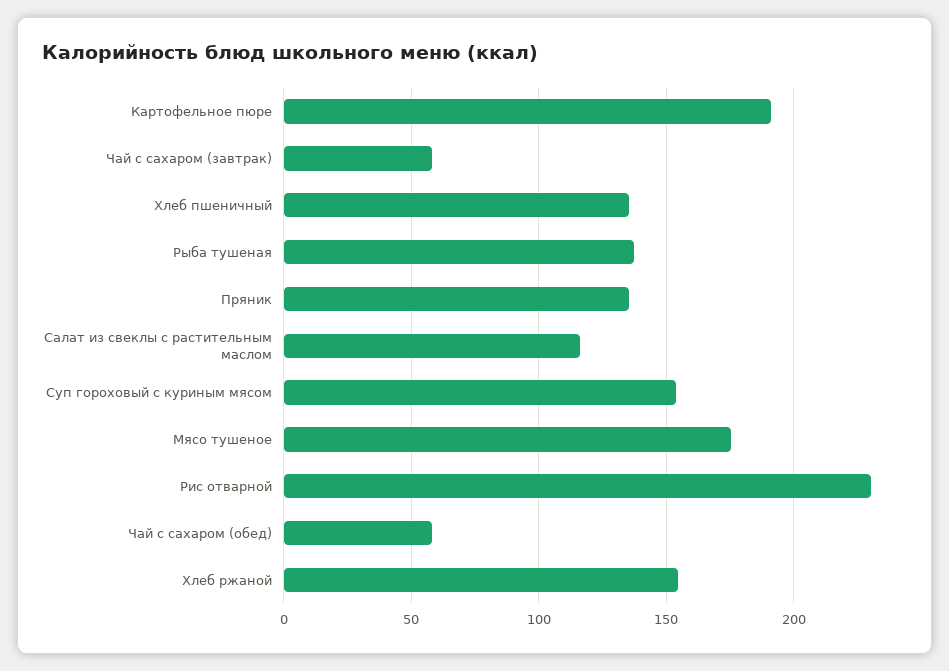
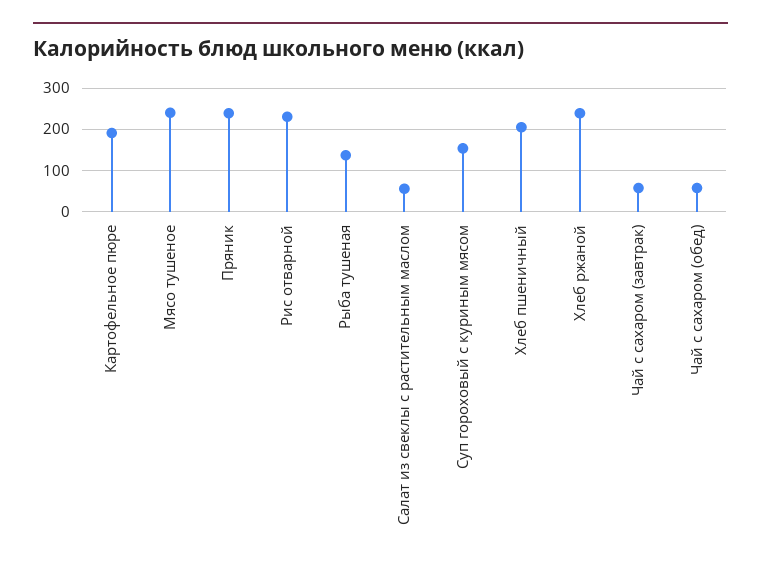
Хлеб пшеничный: 135 -> 200
Пряник: 135 -> 240
Салат из свеклы с растительным маслом: 115 -> 60
Мясо тушеное: 175 -> 240
Хлеб ржаной: 155 -> 240

